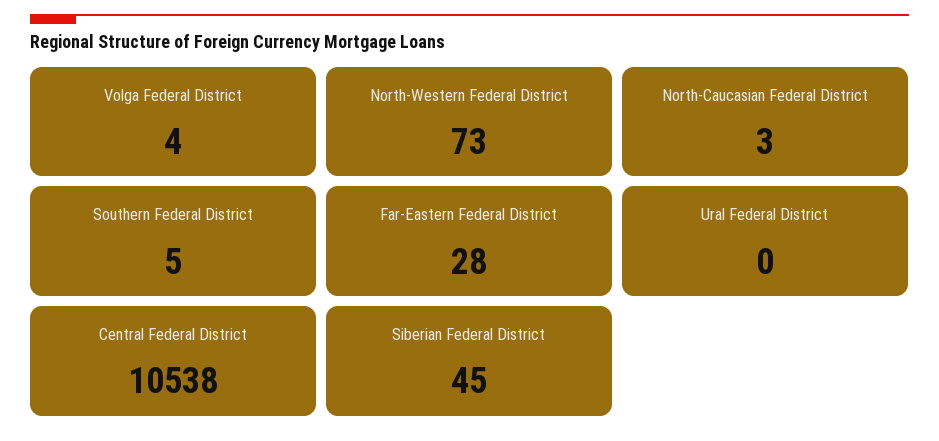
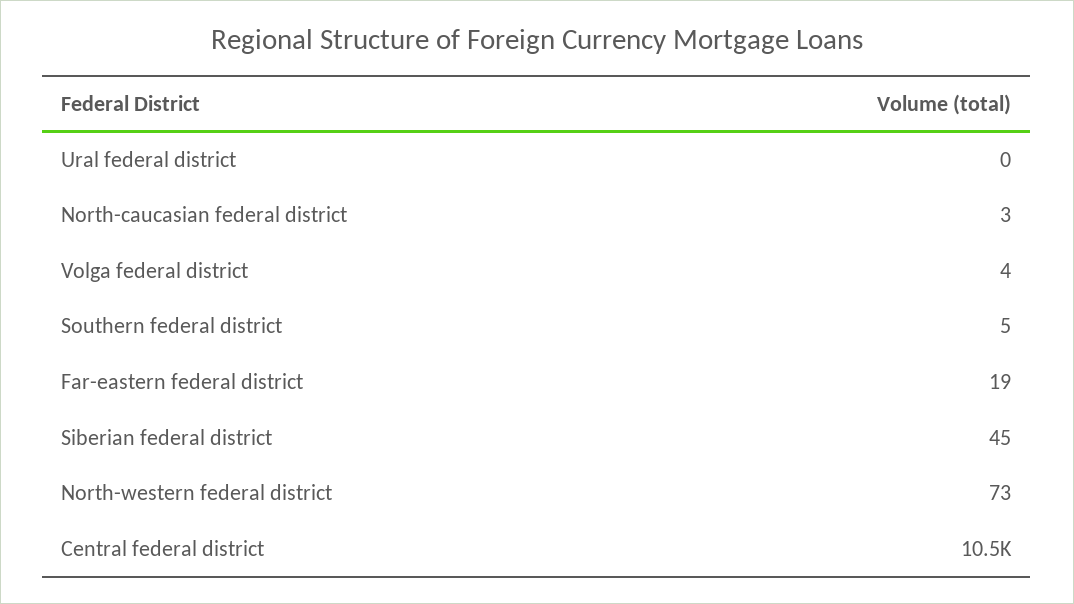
Far-Eastern Federal District: 28 -> 19

